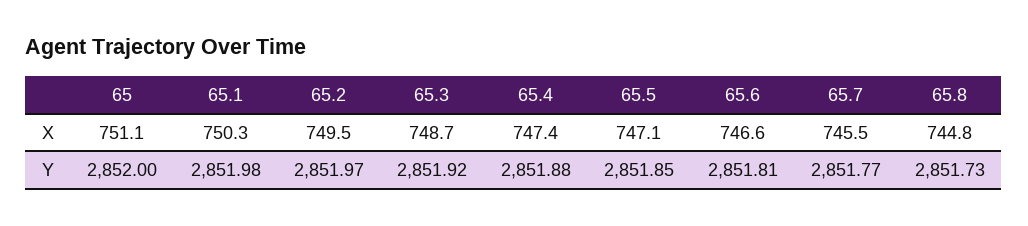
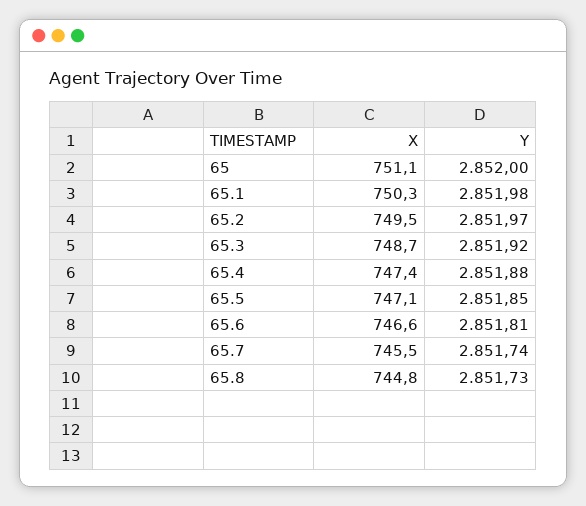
65.7, Y: 2851.77 -> 2851.74

